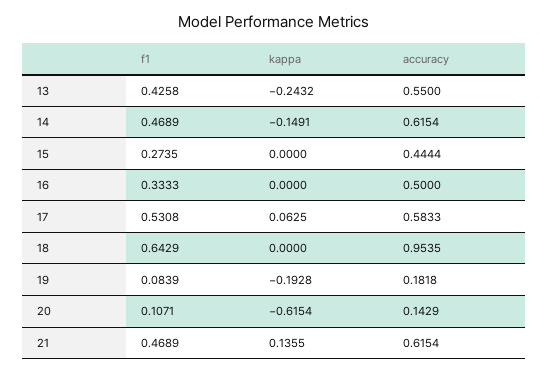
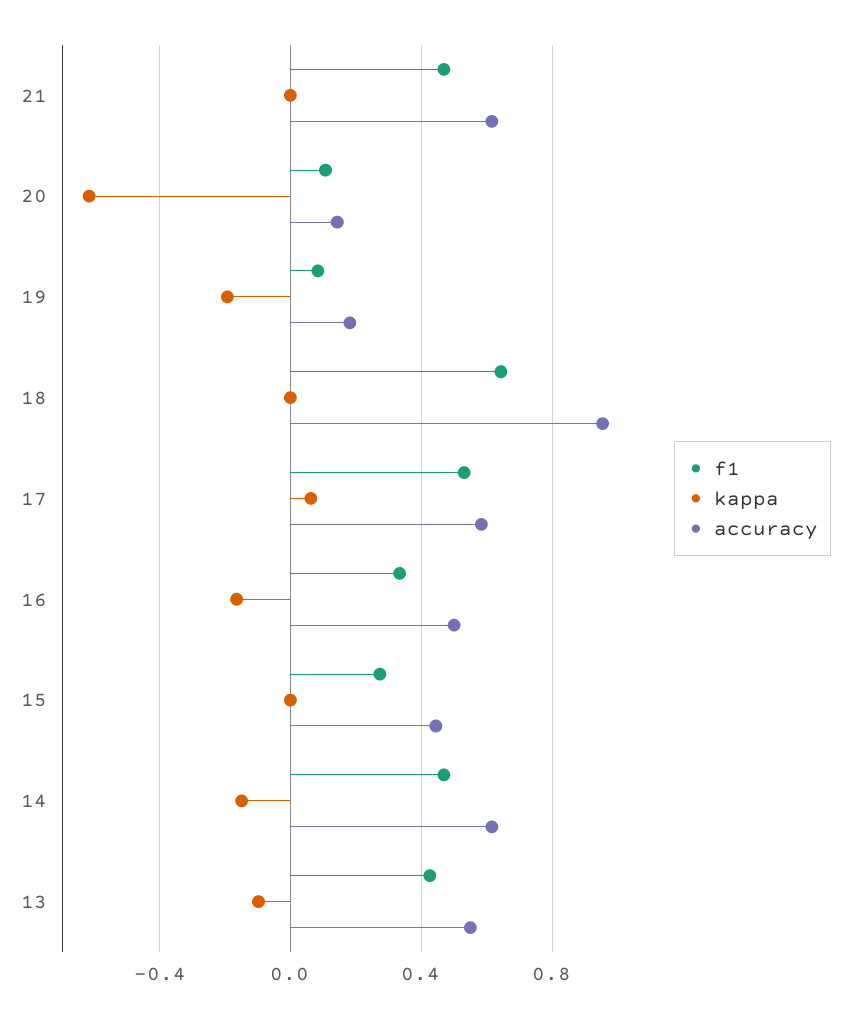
kappa, 13: -0.2432 -> -0.1
kappa, 16: 0 -> -0.15
kappa, 21: 0.1355 -> 0

